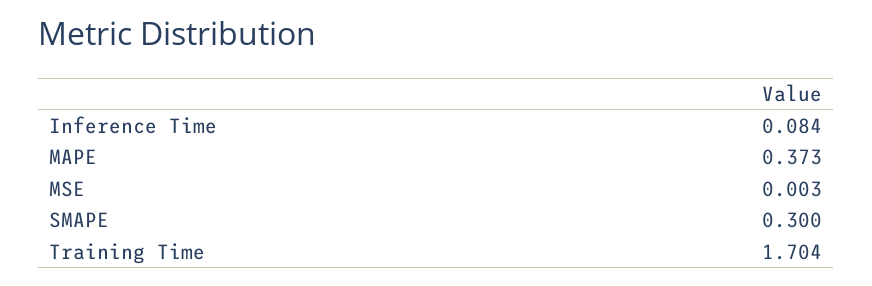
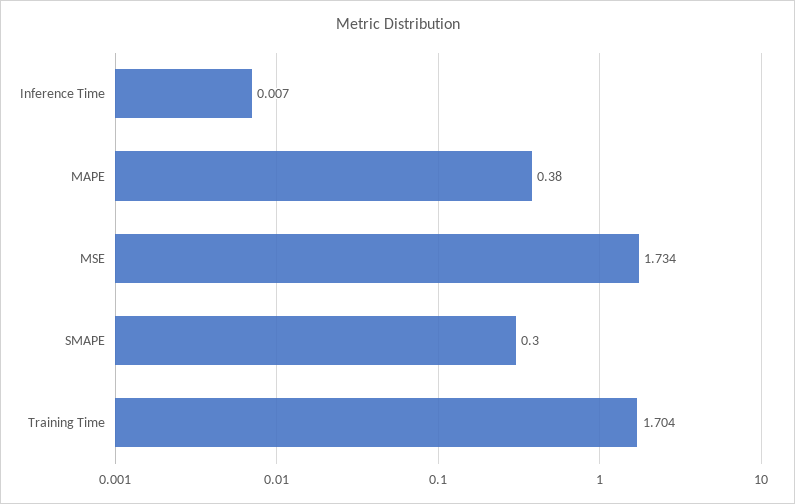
Inference Time: 0.084 -> 0.007
MAPE: 0.373 -> 0.38
MSE: 0.003 -> 1.734

